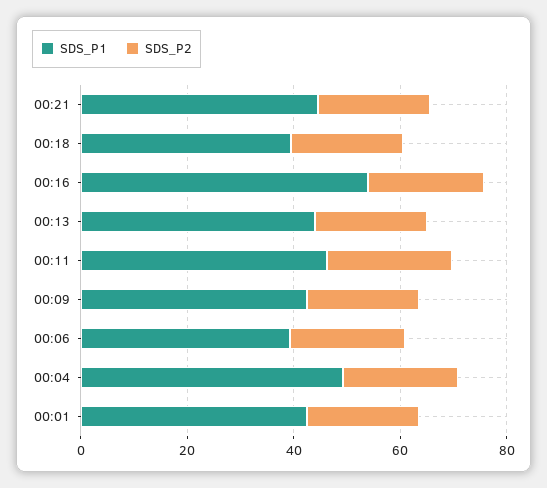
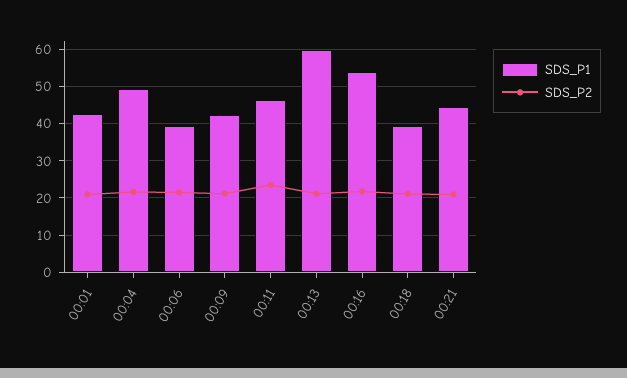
SDS_P1, 00:13: 45 -> 60

